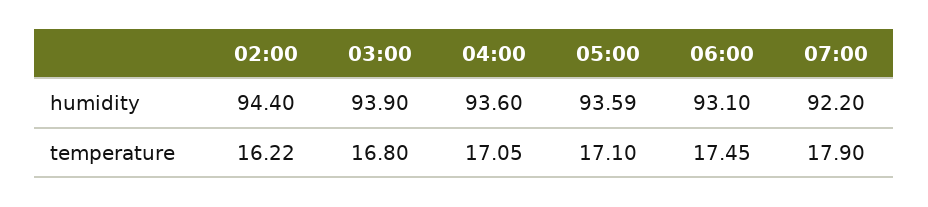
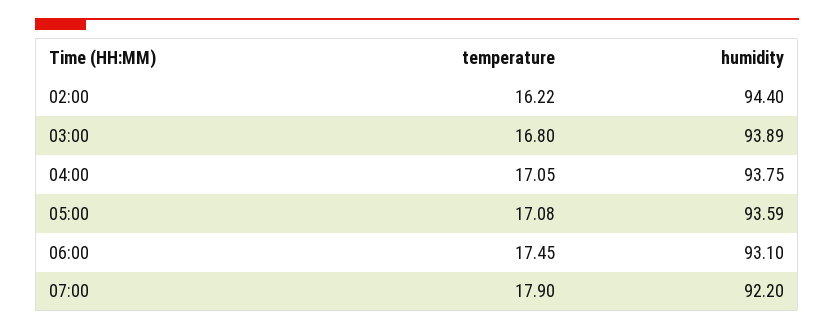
03:00, humidity: 93.9 -> 93.89
04:00, humidity: 93.6 -> 93.75
05:00, temperature: 17.1 -> 17.08

